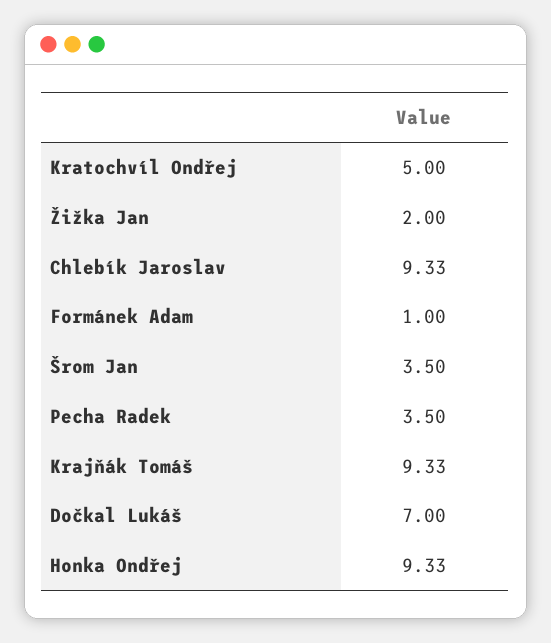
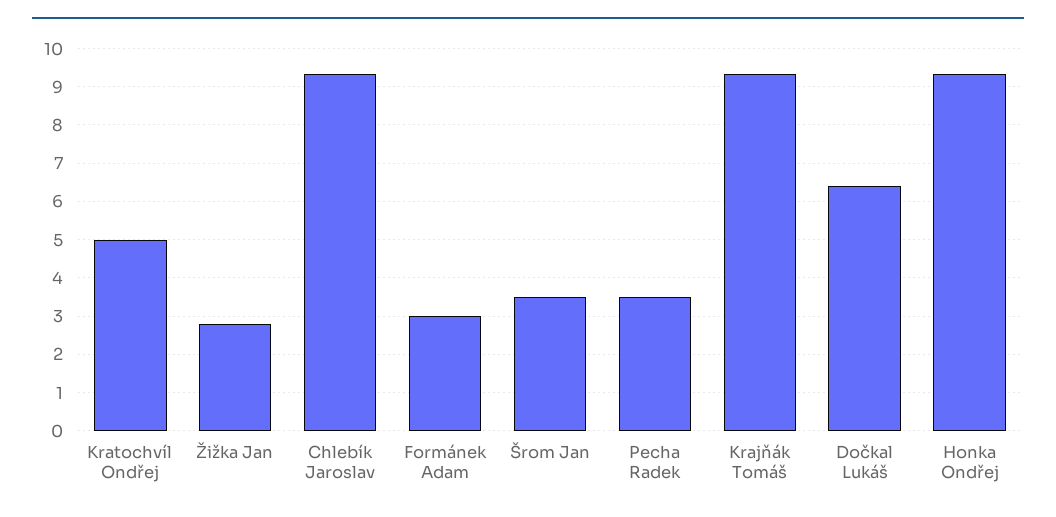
Žižka Jan: 2 -> 2.8
Formánek Adam: 1 -> 3
Dočkal Lukáš: 7 -> 6.4

